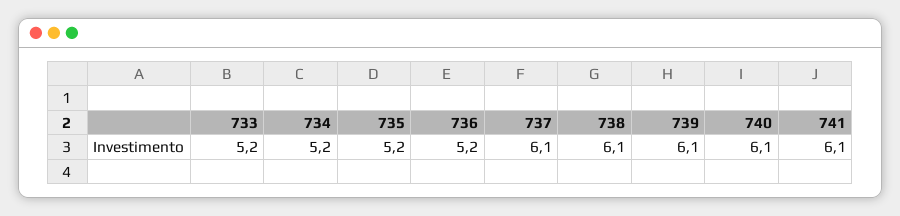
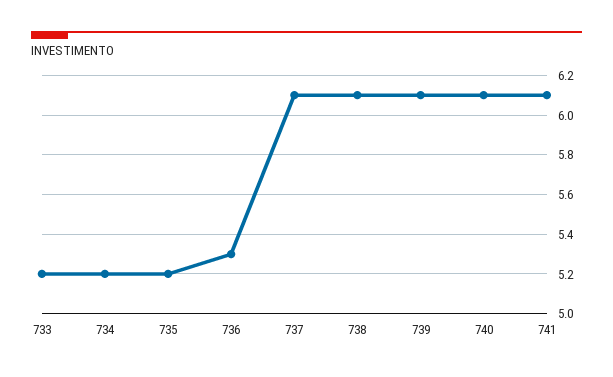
736: 5.2 -> 5.3

